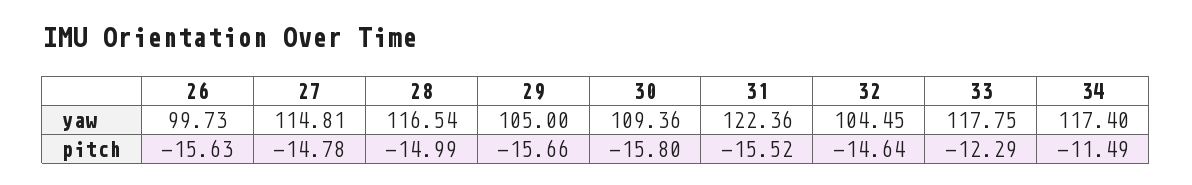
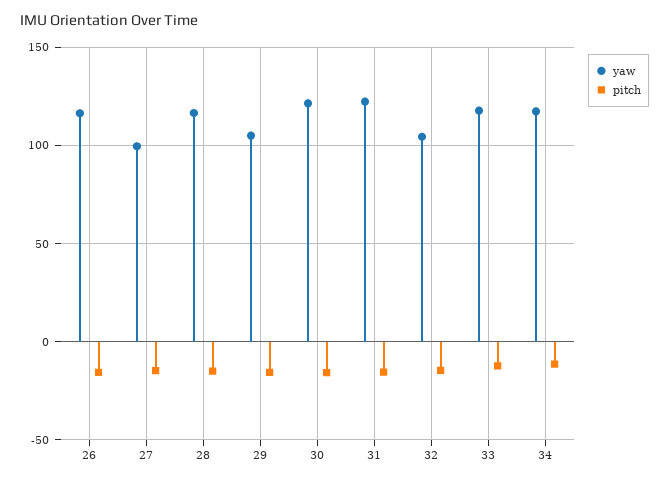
yaw, 26: 99.73 -> 115
yaw, 27: 114.81 -> 100
yaw, 30: 109.36 -> 120

